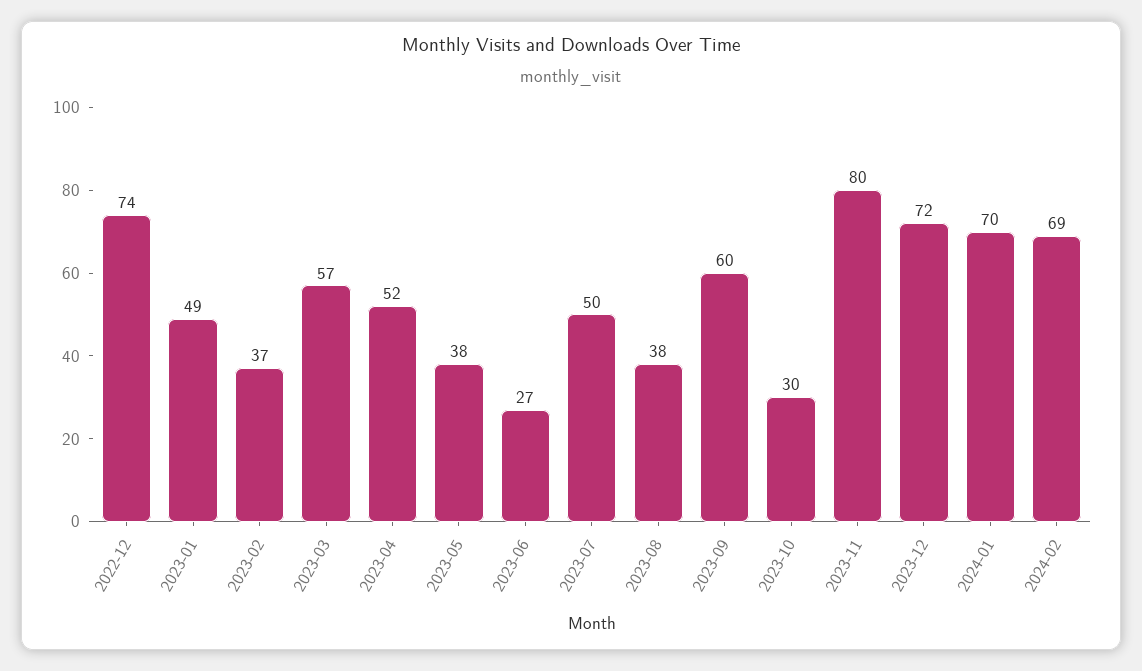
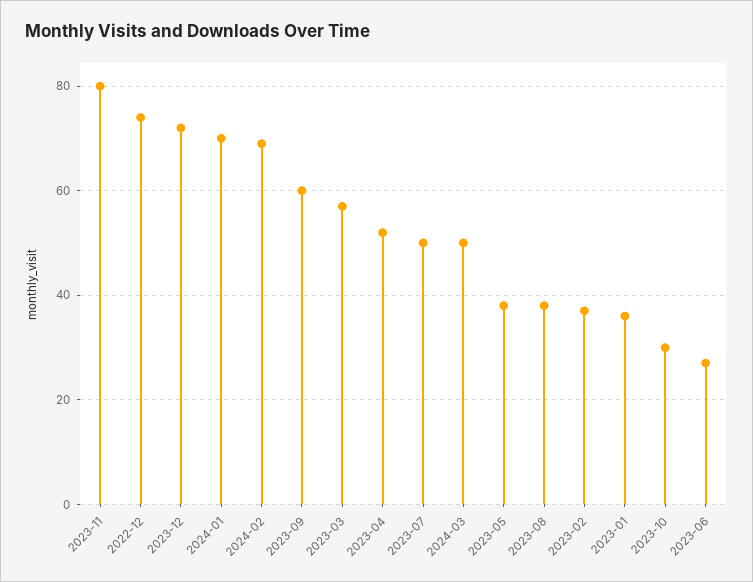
2023-01: 49 -> 35
2024-03: none -> 50

